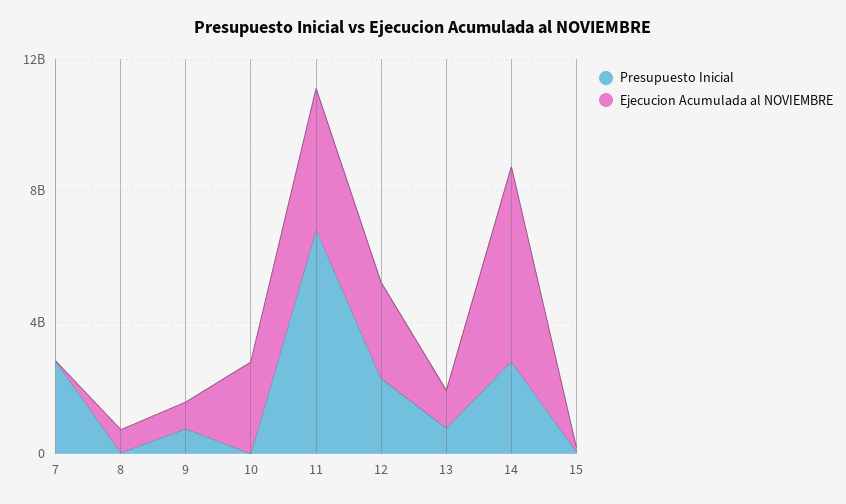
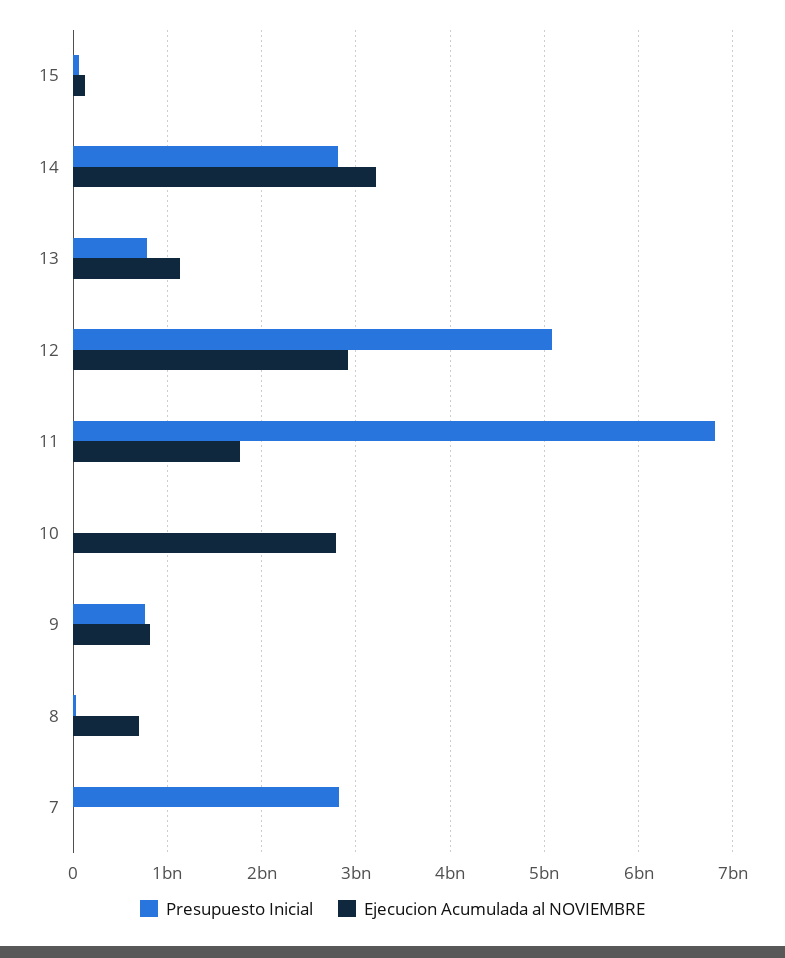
Ejecucion Acumulada al NOVIEMBRE, 11: 4000000000 -> 1800000000
Presupuesto Inicial, 12: 2000000000 -> 5100000000
Ejecucion Acumulada al NOVIEMBRE, 14: 6000000000 -> 3200000000

